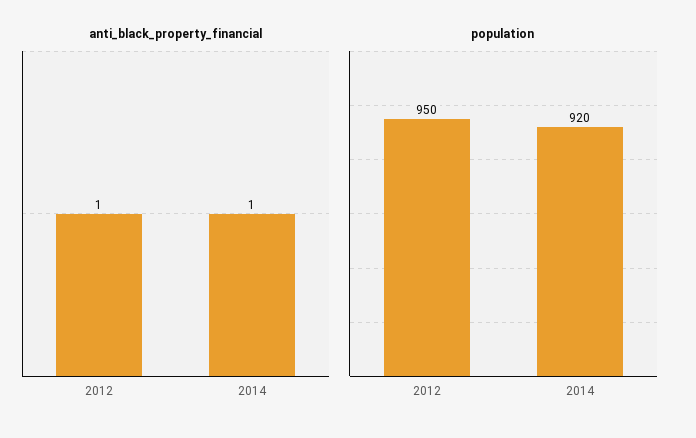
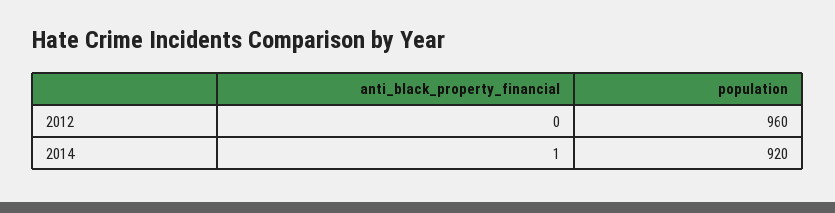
anti_black_property_financial, 2012: 1 -> 0
population, 2012: 950 -> 960

